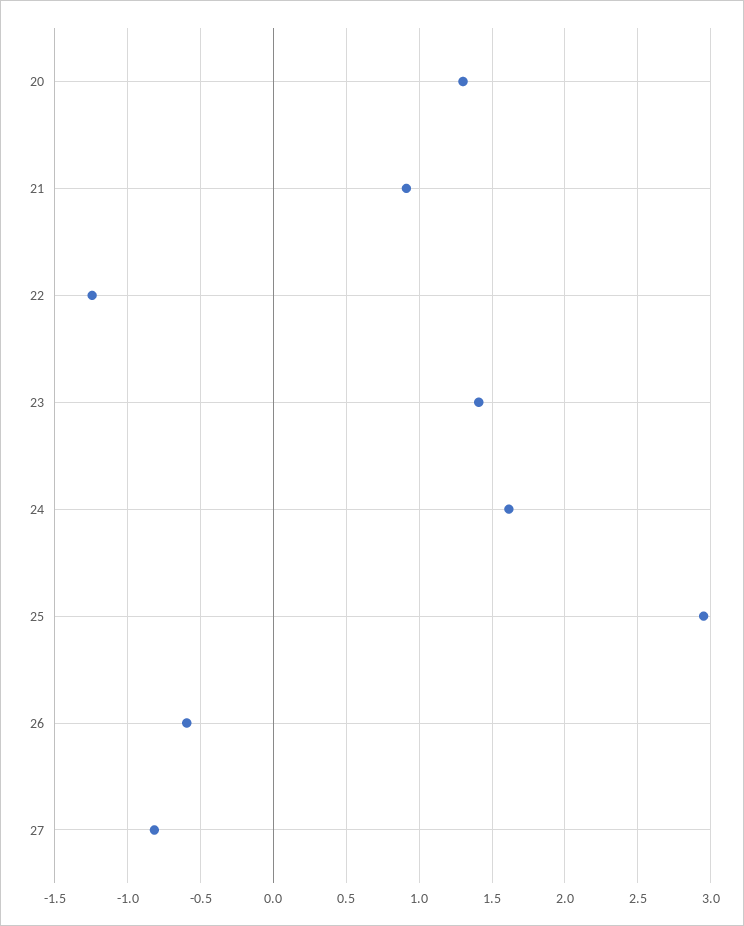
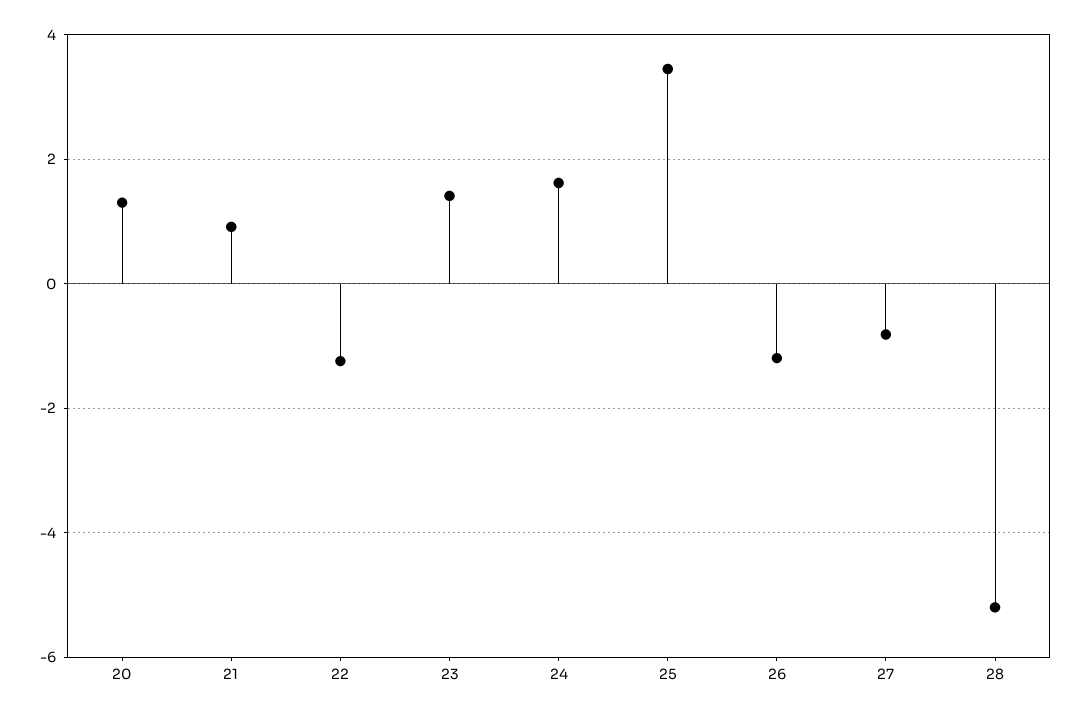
25: 2.95 -> 3.4
26: -0.6 -> -1.2
28: none -> -5.2

